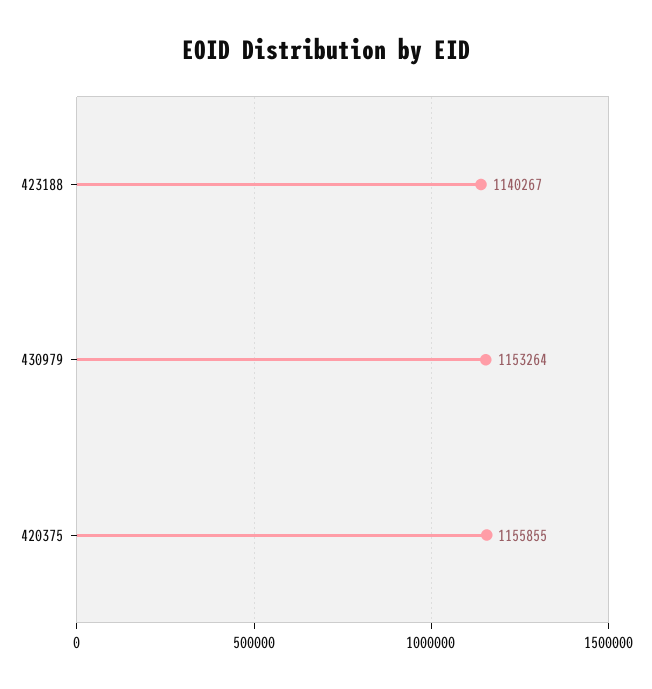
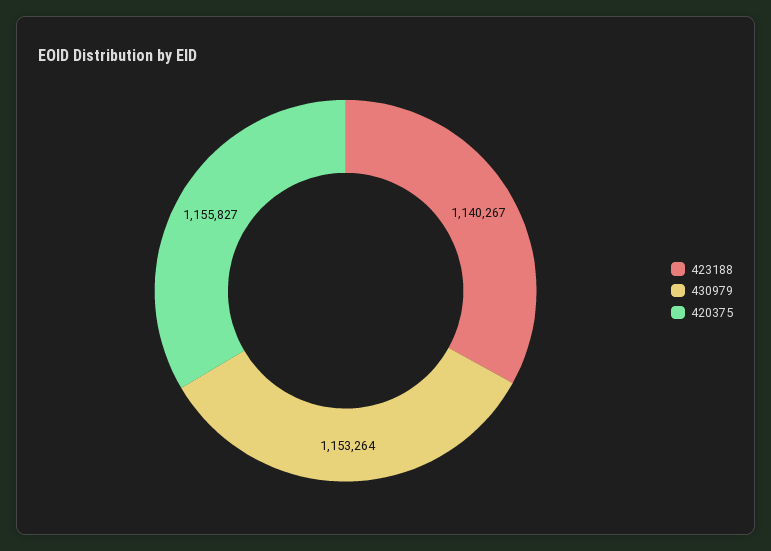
420375: 1155855 -> 1155827

